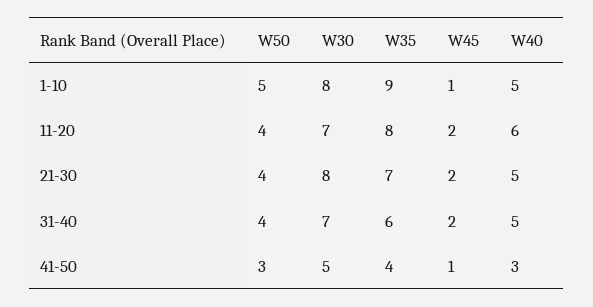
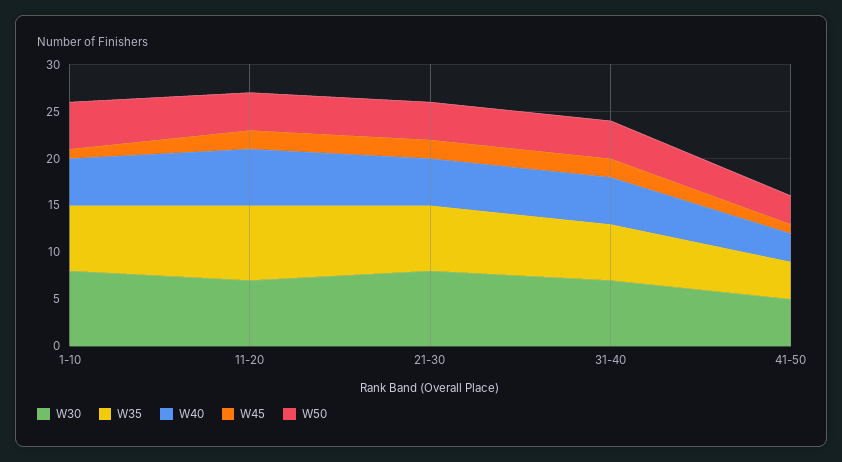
W35, 1-10: 9 -> 7

